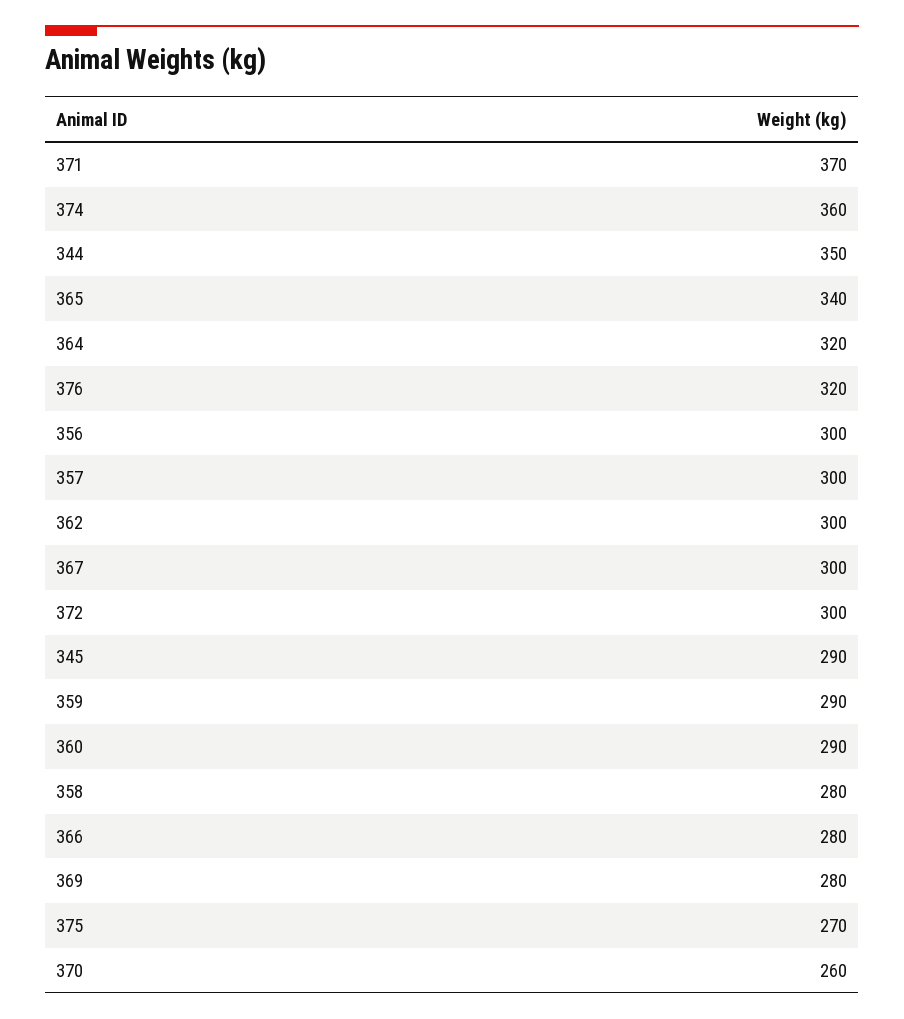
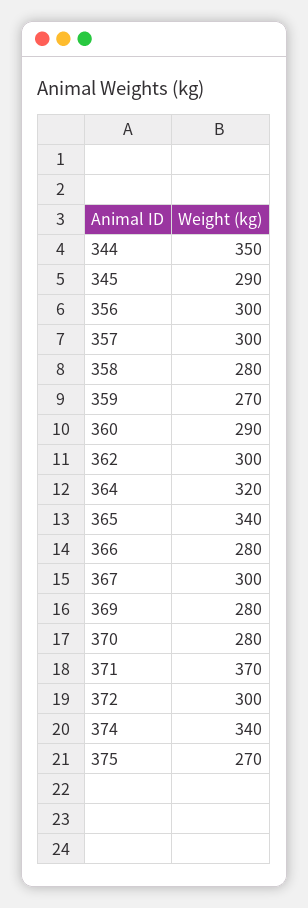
374: 360 -> 340
376: 320 -> none
359: 290 -> 270
370: 260 -> 280

